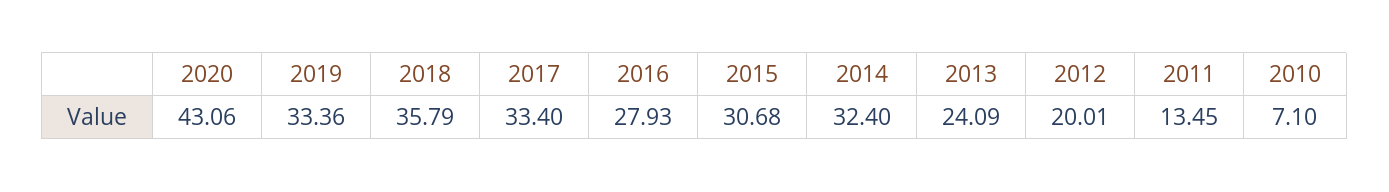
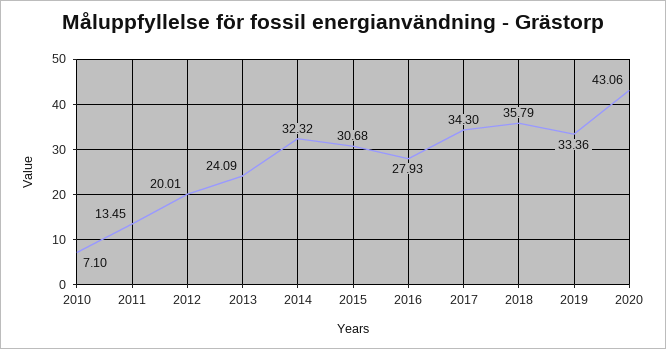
2017: 33.4 -> 34.3
2014: 32.4 -> 32.32

